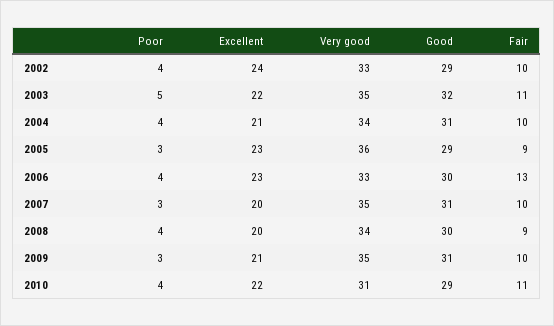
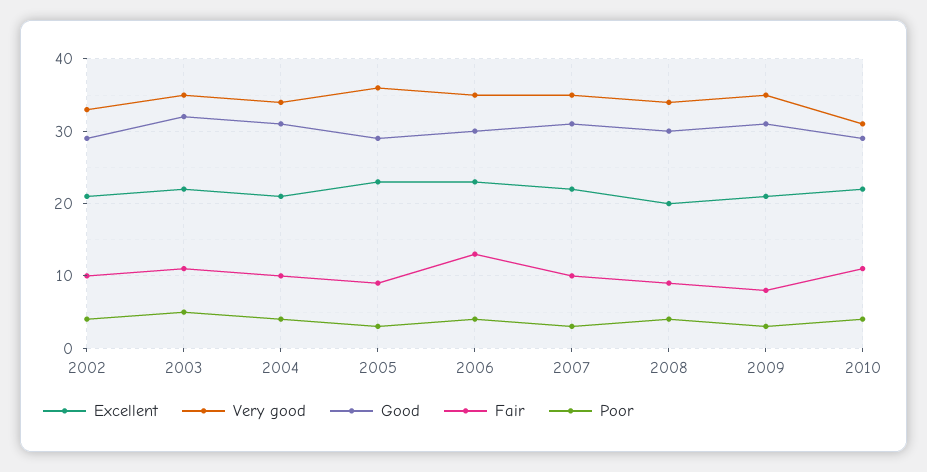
Excellent, 2002: 24 -> 21
Very good, 2006: 33 -> 35
Excellent, 2007: 20 -> 22
Fair, 2009: 10 -> 8

